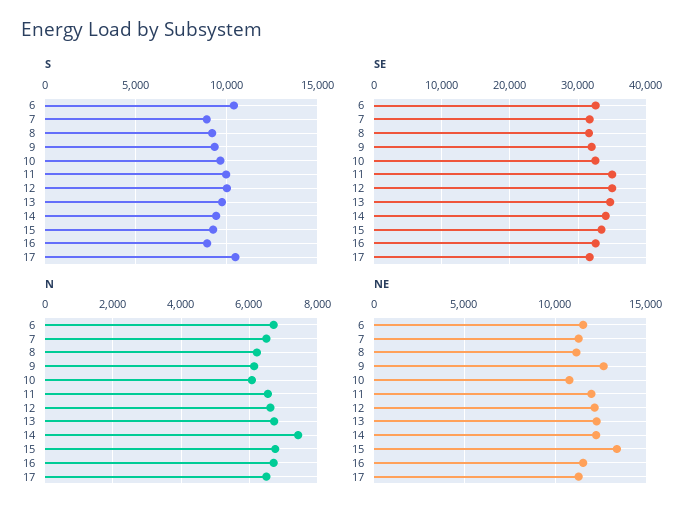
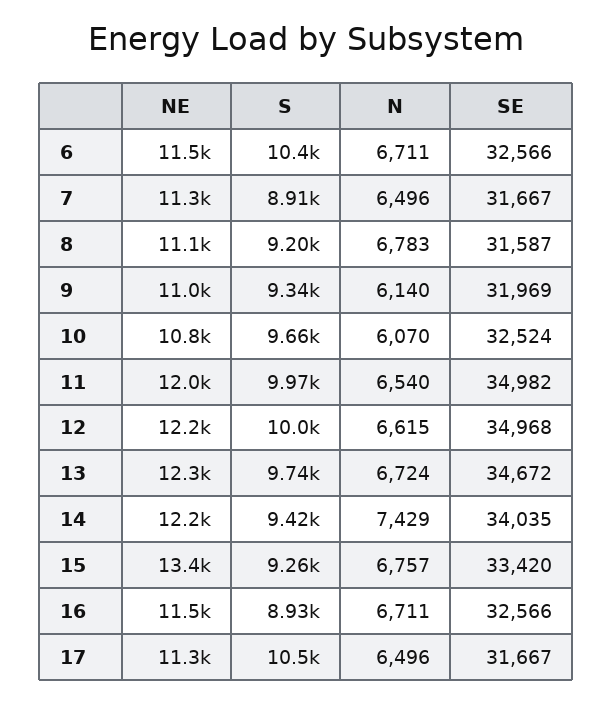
N, 8: 6200 -> 6783
NE, 9: 12500 -> 11000

